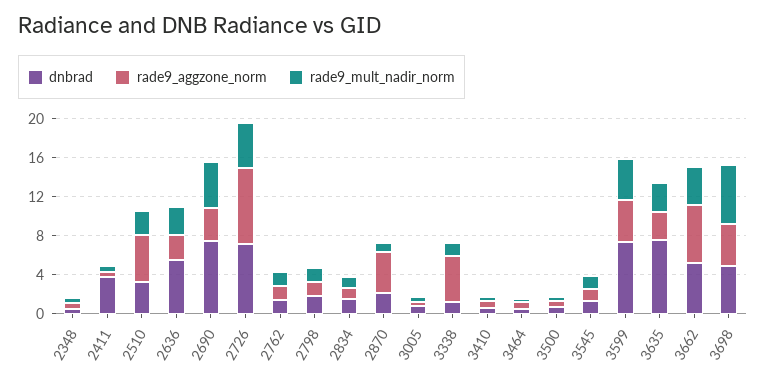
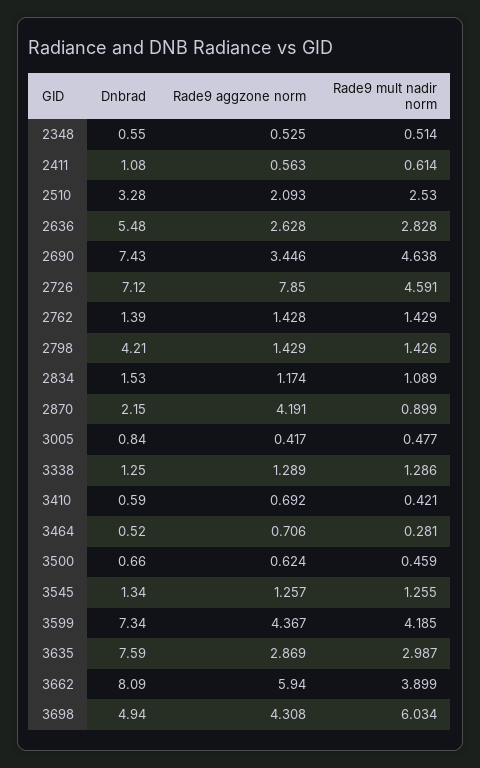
dnbrad, 2411: 4 -> 1.08
rade9_aggzone_norm, 2510: 5 -> 2.093
dnbrad, 2798: 2 -> 4.21
rade9_aggzone_norm, 3338: 5 -> 1.289
dnbrad, 3662: 5 -> 8.09

